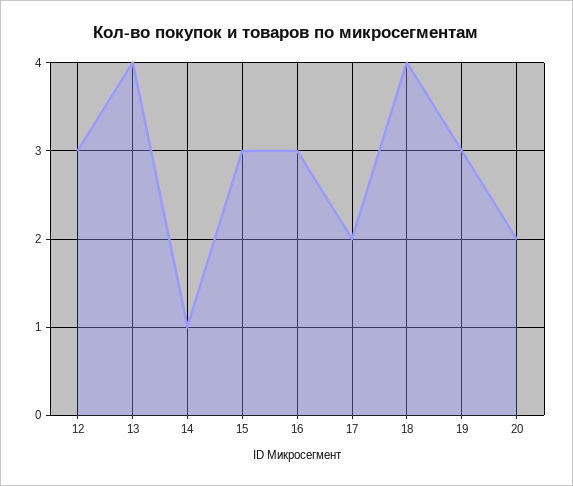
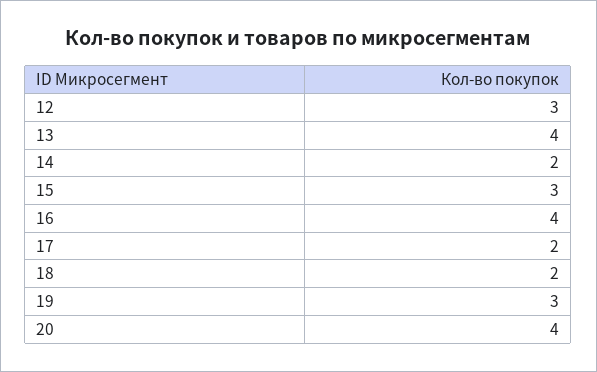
14: 1 -> 2
16: 3 -> 4
18: 4 -> 2
20: 2 -> 4

